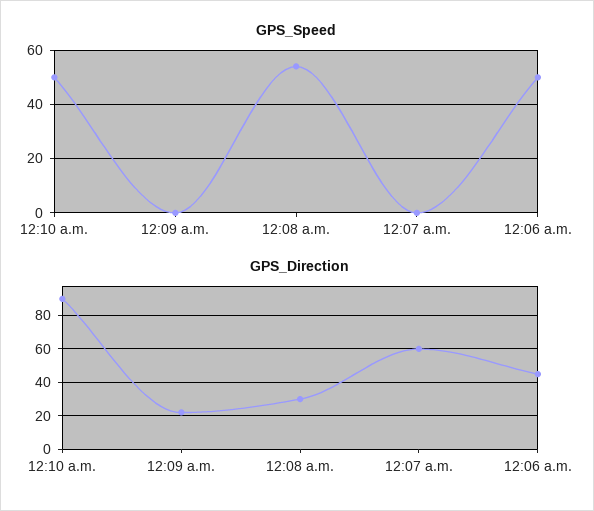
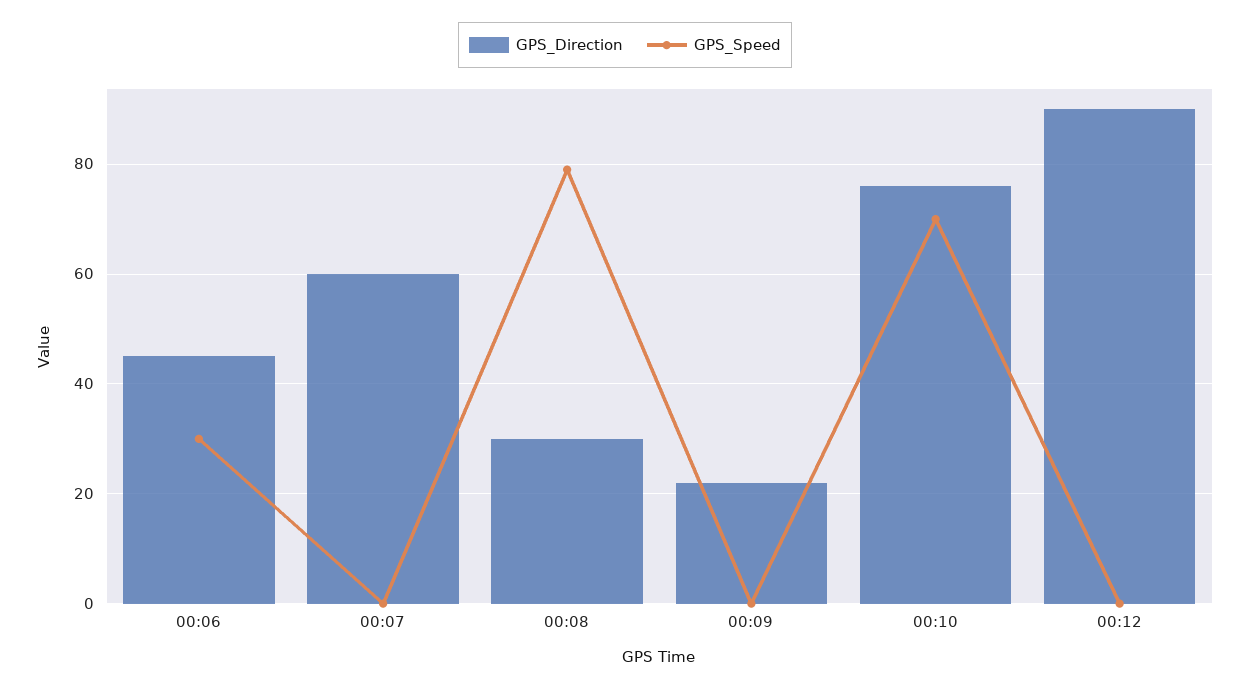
GPS_Speed, 12:10 a.m.: 50 -> 70
GPS_Speed, 12:08 a.m.: 55 -> 80
GPS_Speed, 12:06 a.m.: 50 -> 30
GPS_Direction, 12:10 a.m.: 90 -> 75
GPS_Direction, 00:12: none -> 90
GPS_Speed, 00:12: none -> 0

